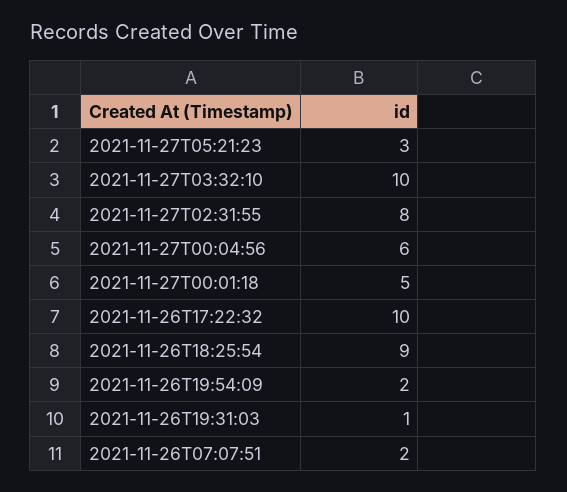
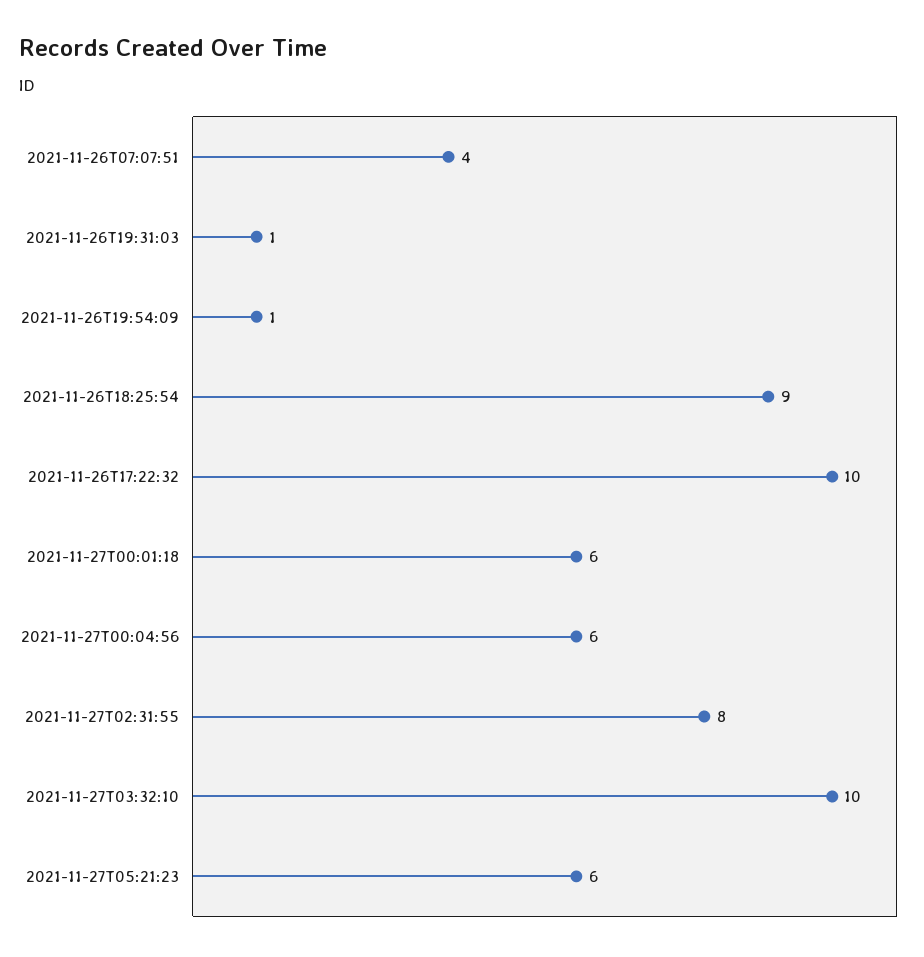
2021-11-27T05:21:23: 3 -> 6
2021-11-27T00:01:18: 5 -> 6
2021-11-26T19:54:09: 2 -> 1
2021-11-26T07:07:51: 2 -> 4

